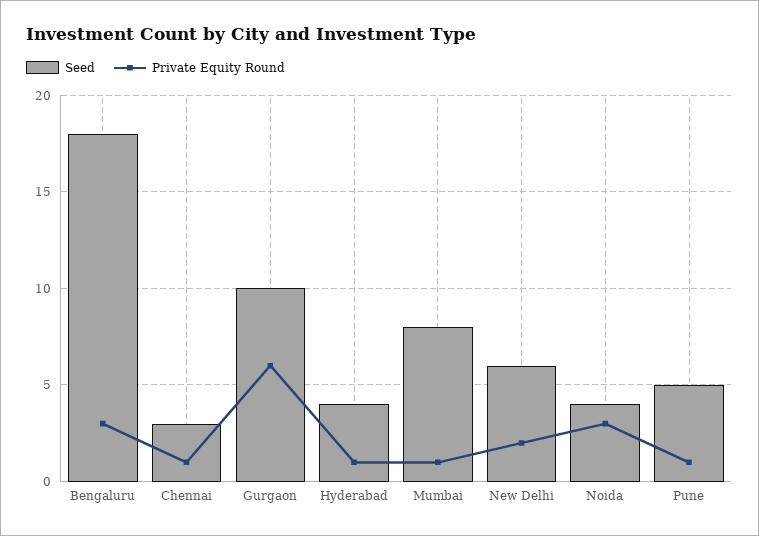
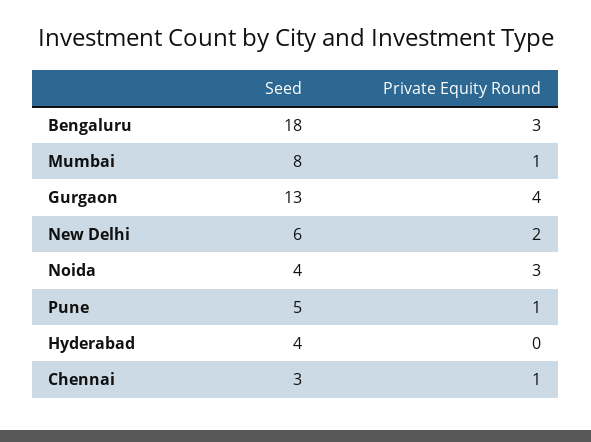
Seed, Gurgaon: 10 -> 13
Private Equity Round, Gurgaon: 6 -> 4
Private Equity Round, Hyderabad: 1 -> 0

